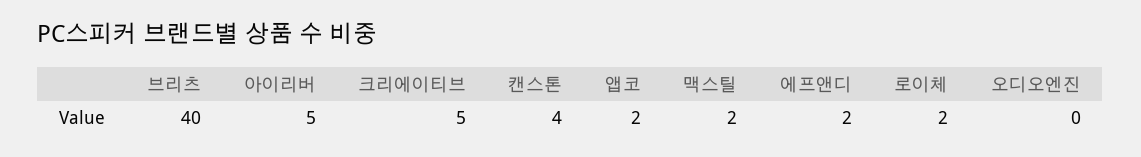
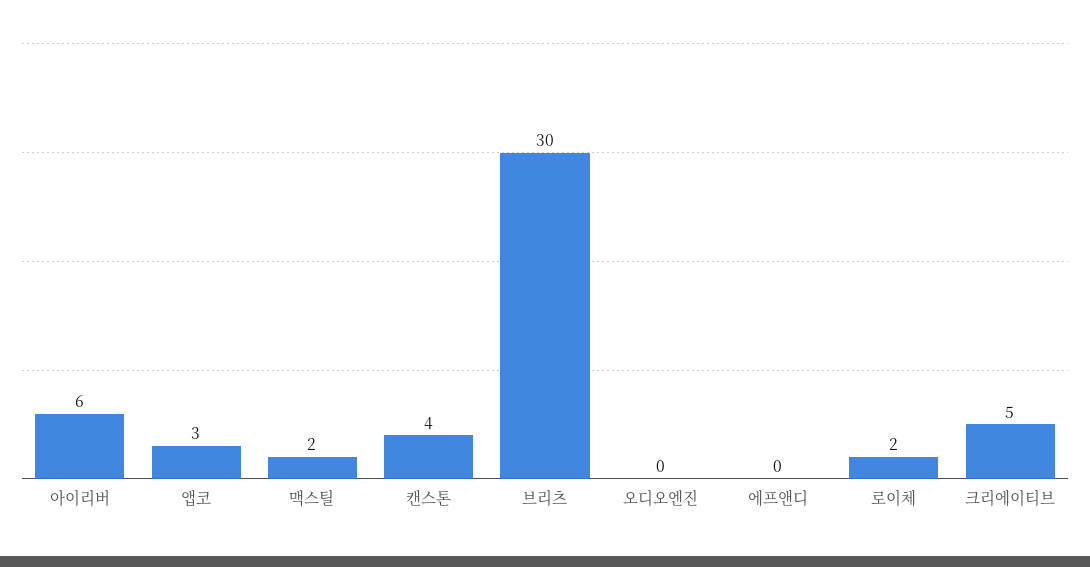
브리츠: 40 -> 30
아이리버: 5 -> 6
앱코: 2 -> 3
에프앤디: 2 -> 0

